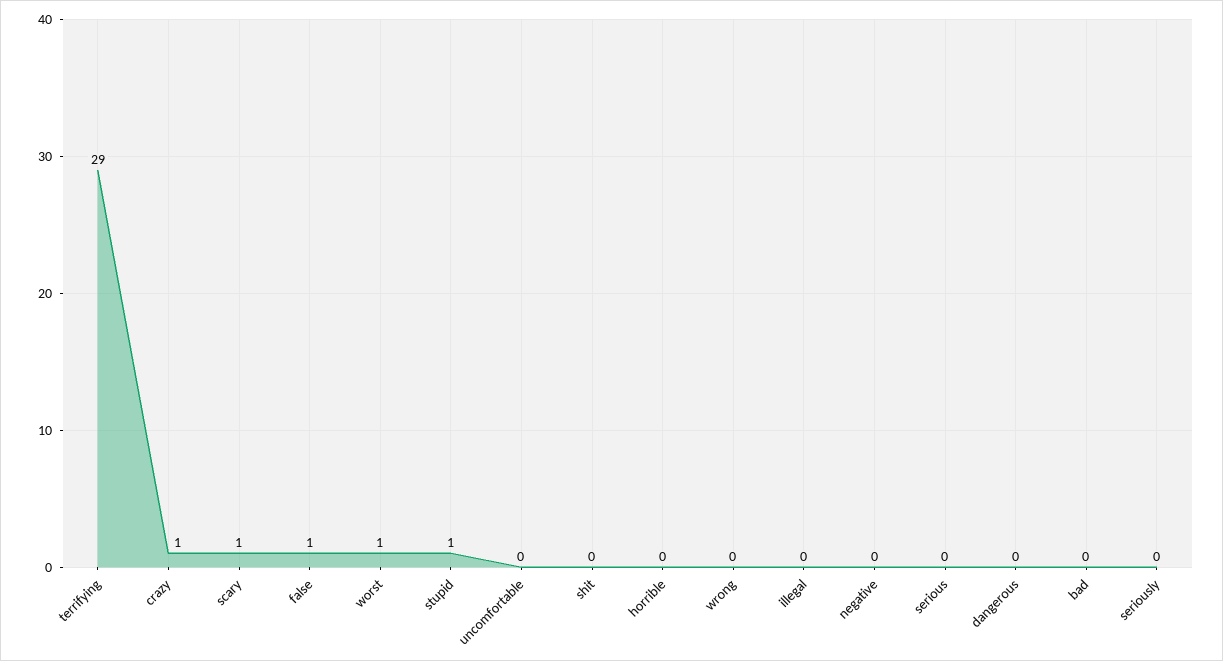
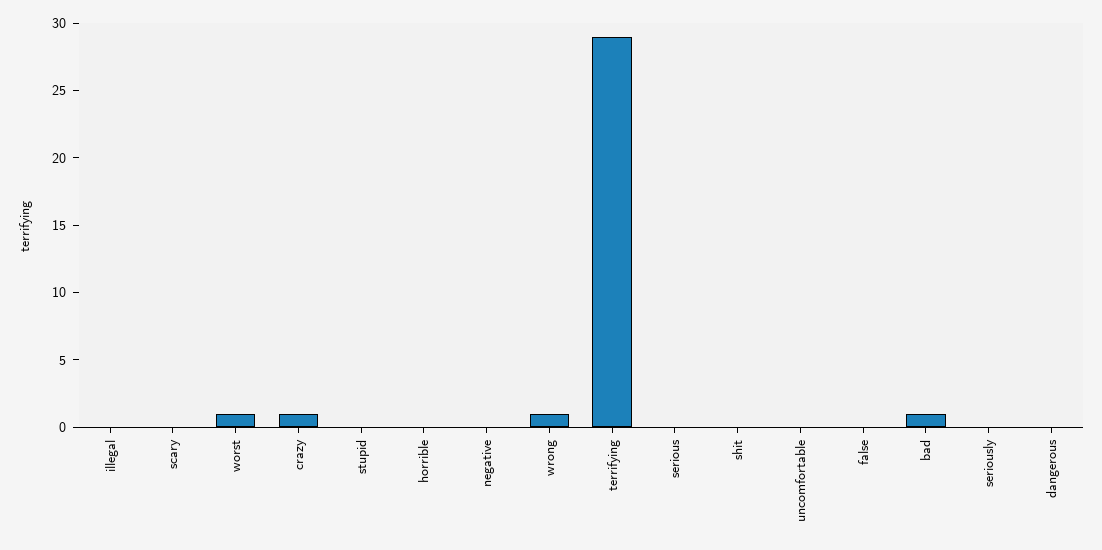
scary: 1 -> 0
false: 1 -> 0
stupid: 1 -> 0
wrong: 0 -> 1
bad: 0 -> 1

